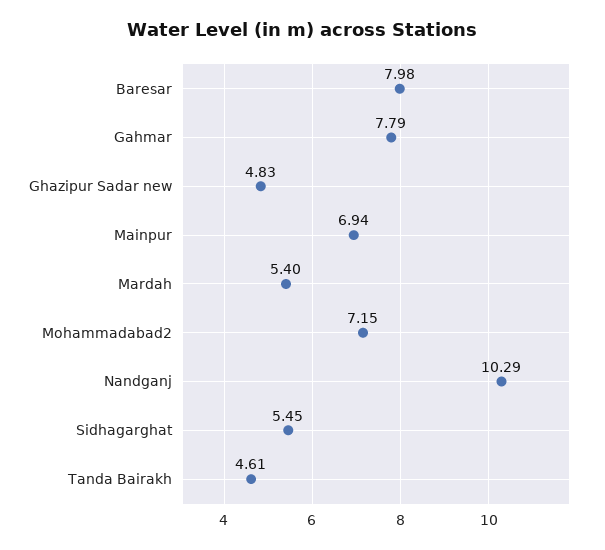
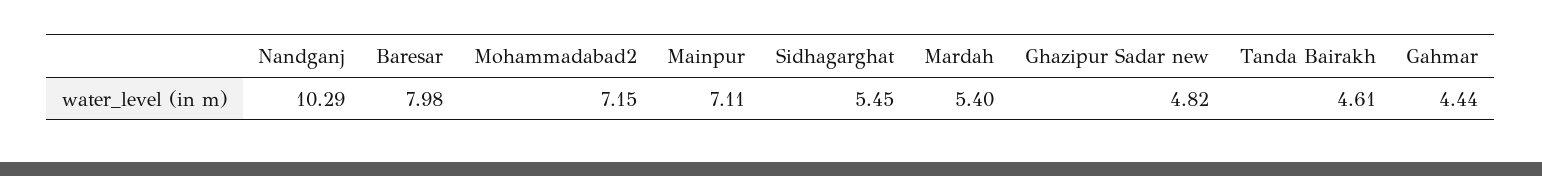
Gahmar: 7.79 -> 4.44
Ghazipur Sadar new: 4.83 -> 4.82
Mainpur: 6.94 -> 7.11

